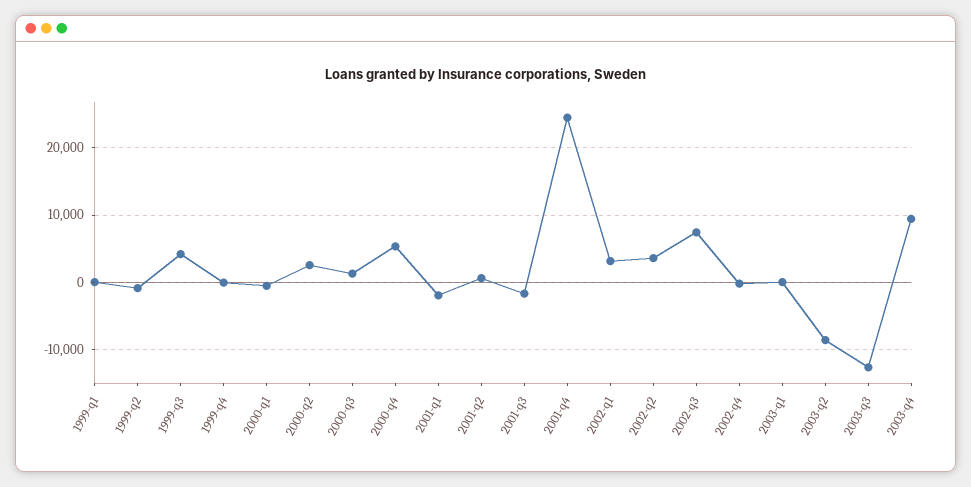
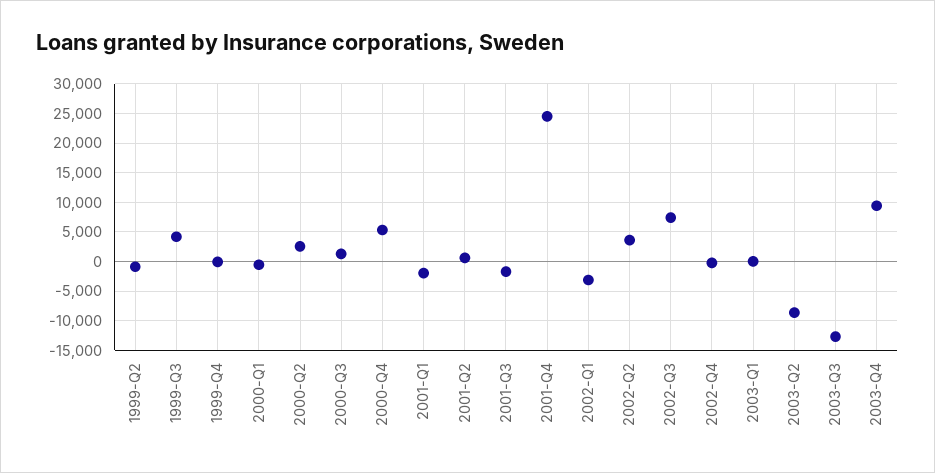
1999-q1: 0 -> none
2002-q1: 3000 -> -2500

